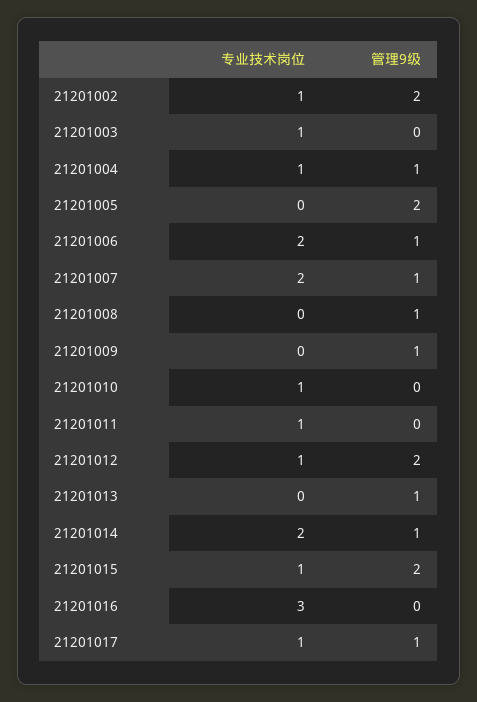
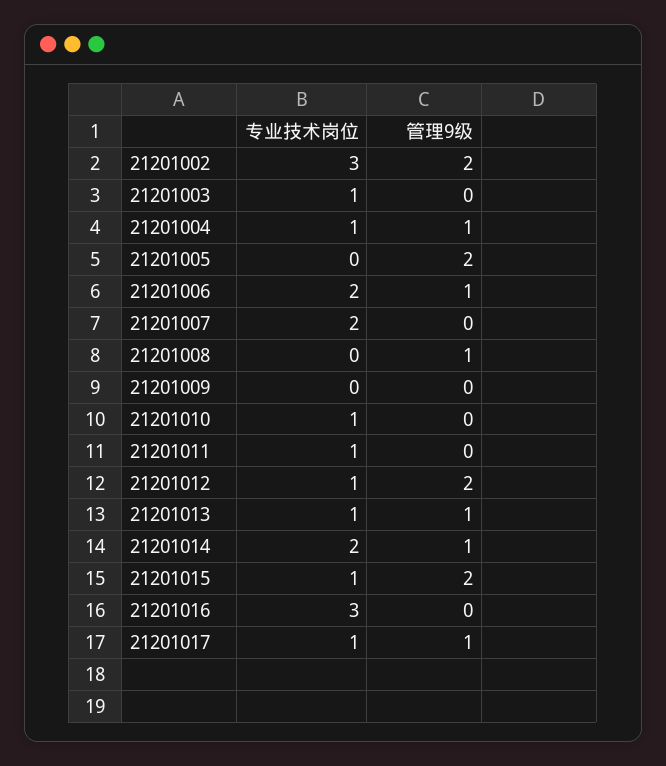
专业技术岗位, 21201002: 1 -> 3
管理9级, 21201007: 1 -> 0
管理9级, 21201009: 1 -> 0
专业技术岗位, 21201013: 0 -> 1

